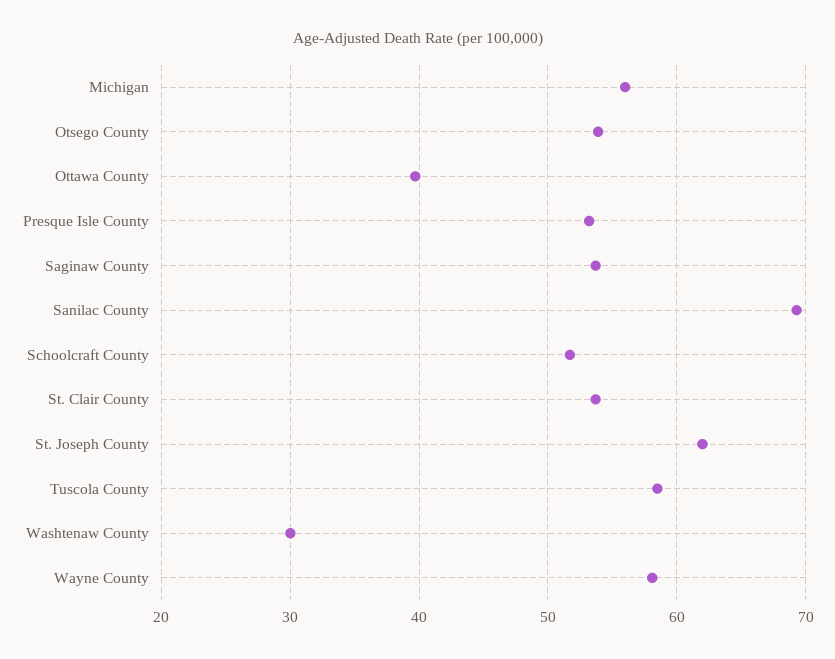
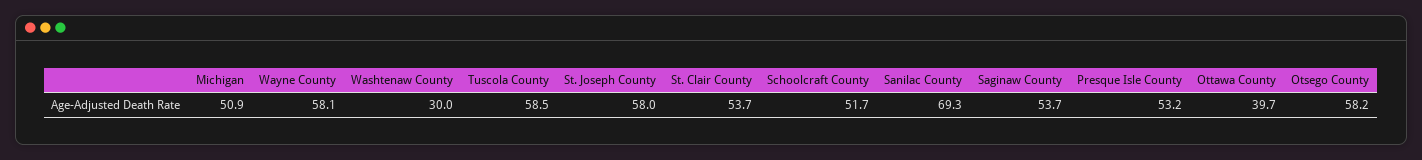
Michigan: 56 -> 50.9
Otsego County: 54 -> 58.2
St. Joseph County: 62 -> 58

